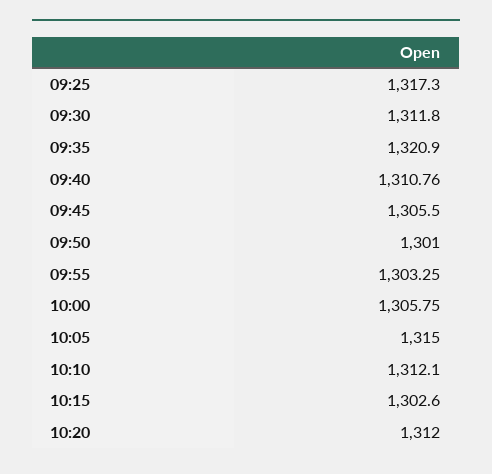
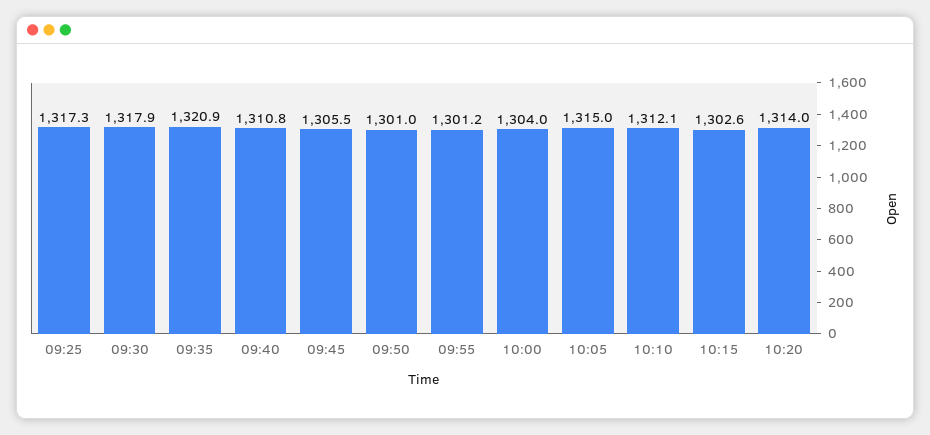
09:30: 1311.8 -> 1317.9
09:55: 1303.25 -> 1301.2
10:00: 1305.75 -> 1304
10:20: 1312 -> 1314

